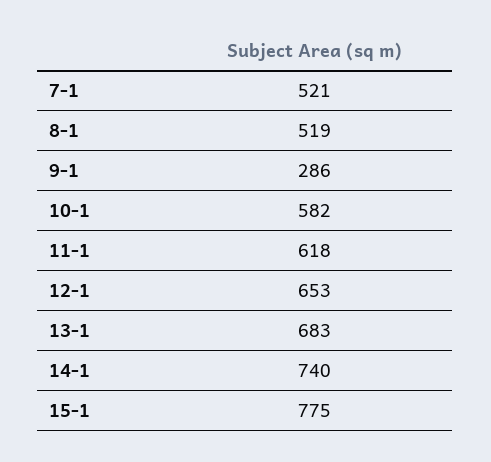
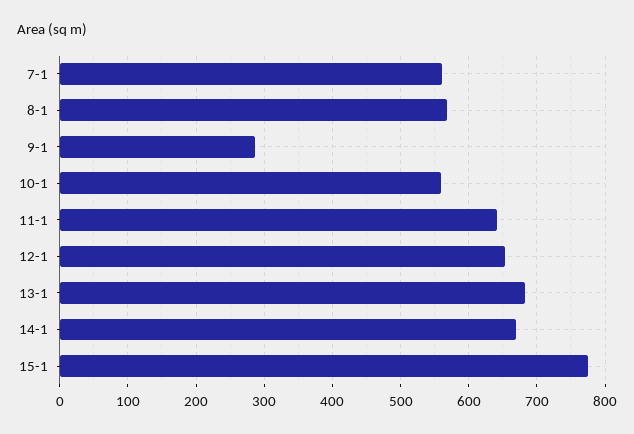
7-1: 521 -> 560
8-1: 519 -> 570
10-1: 582 -> 560
11-1: 618 -> 640
14-1: 740 -> 670

